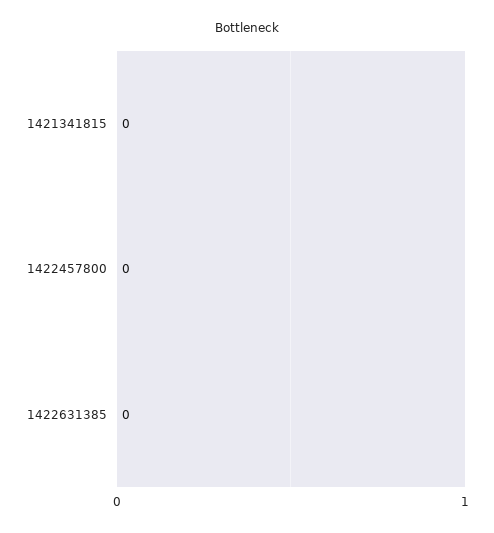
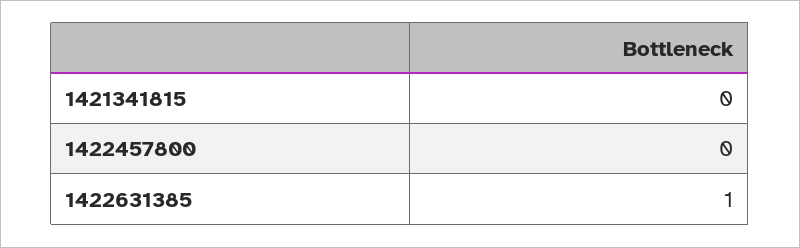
1422631385: 0 -> 1

